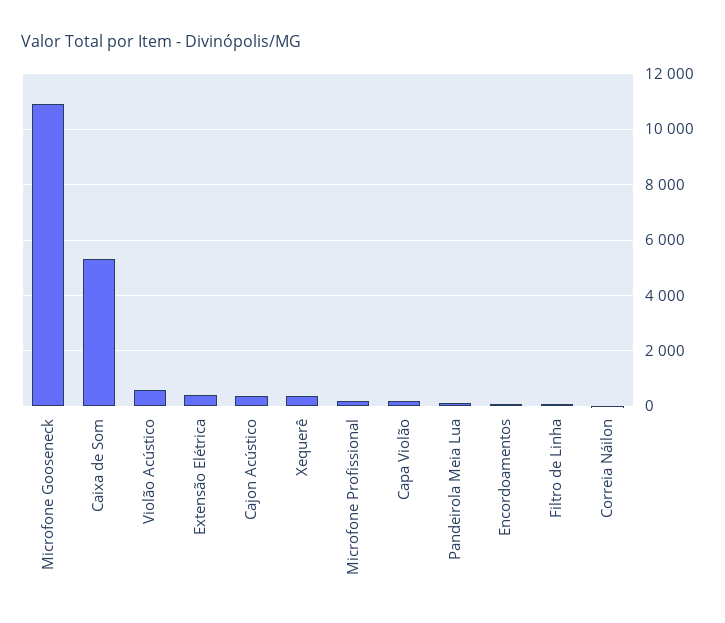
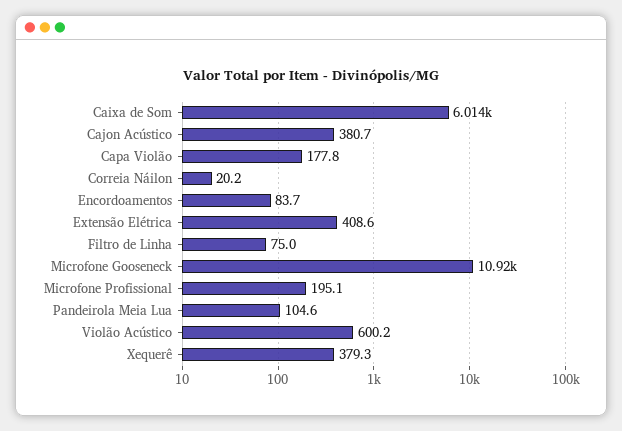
Caixa de Som: 5250 -> 6014

